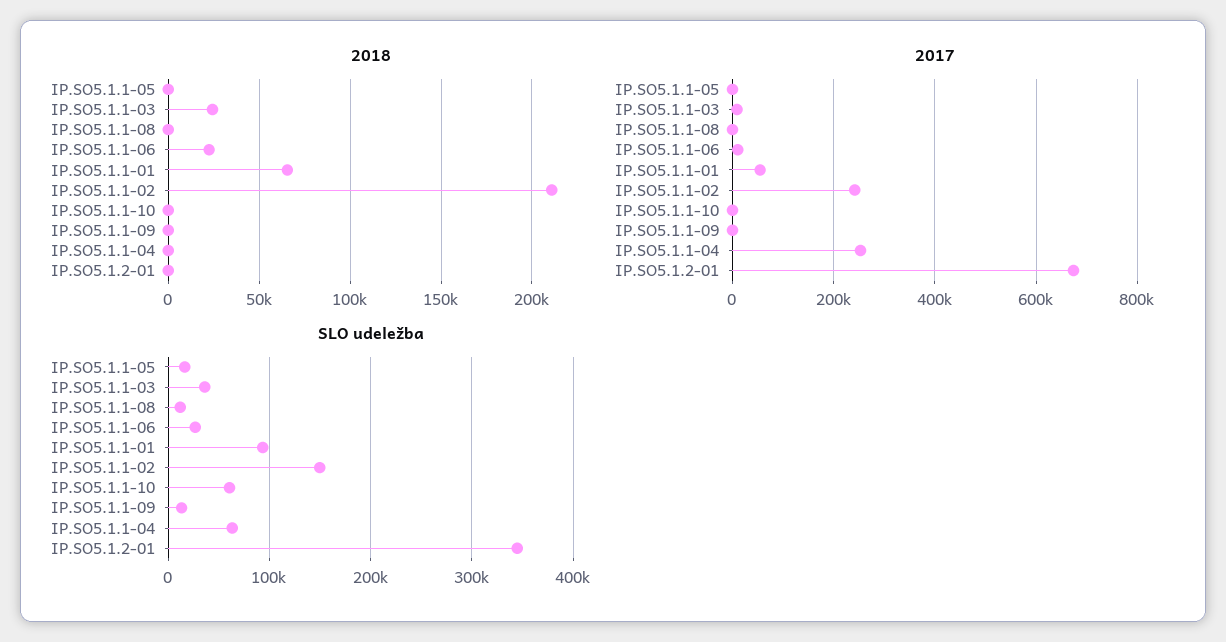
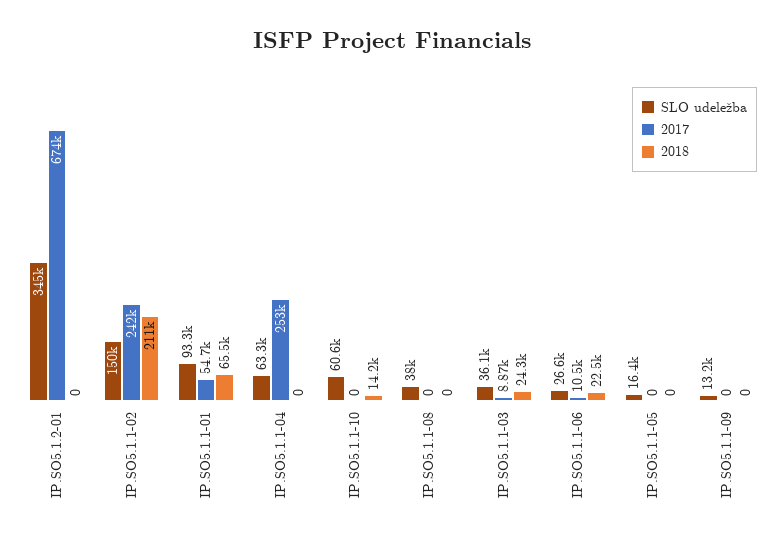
2018, IP.SO5.1.1-10: 0 -> 14200
SLO udeležba, IP.SO5.1.1-08: 10000 -> 38000

